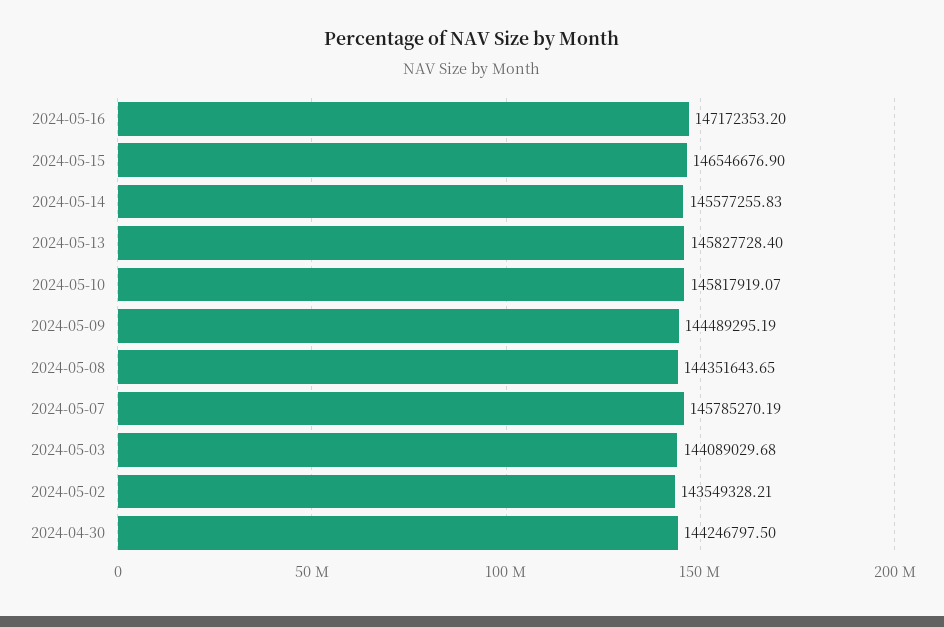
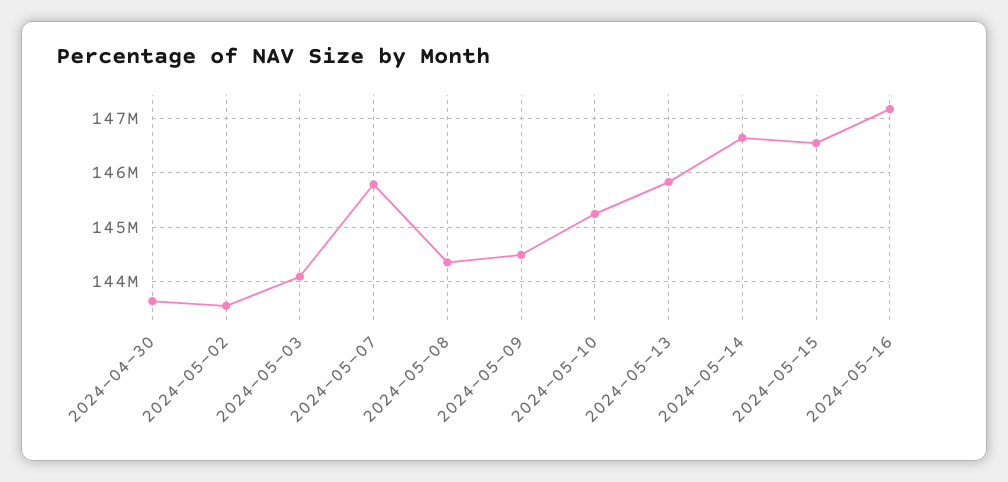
2024-05-14: 145577255.83 -> 146600000
2024-05-10: 145817919.07 -> 145200000
2024-04-30: 144246797.5 -> 143600000

